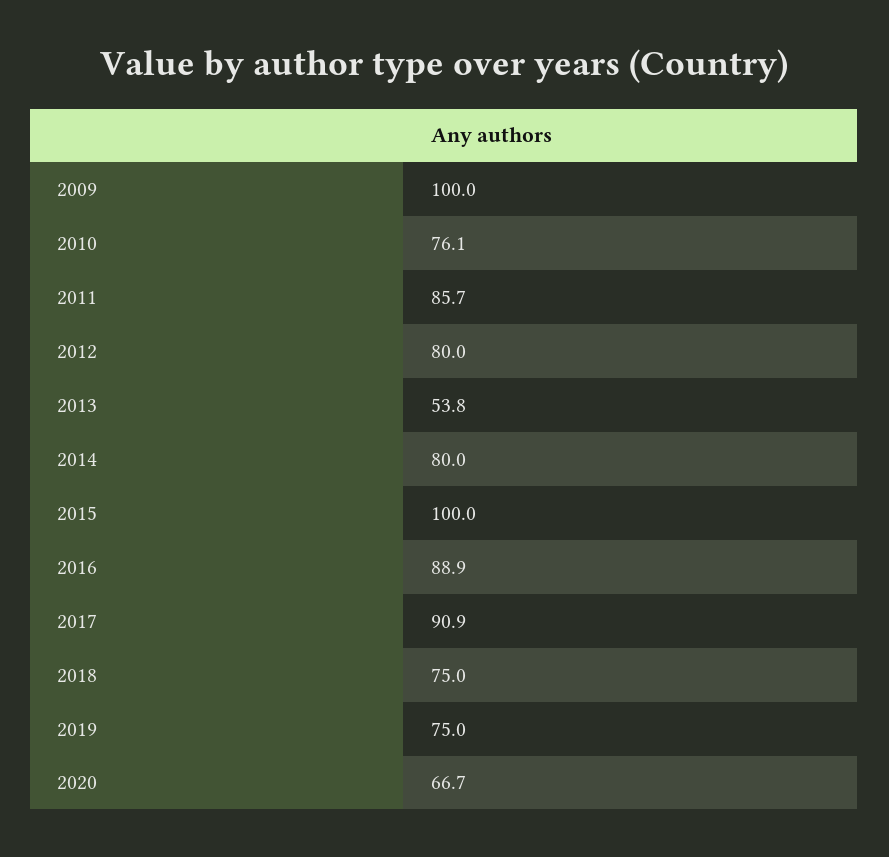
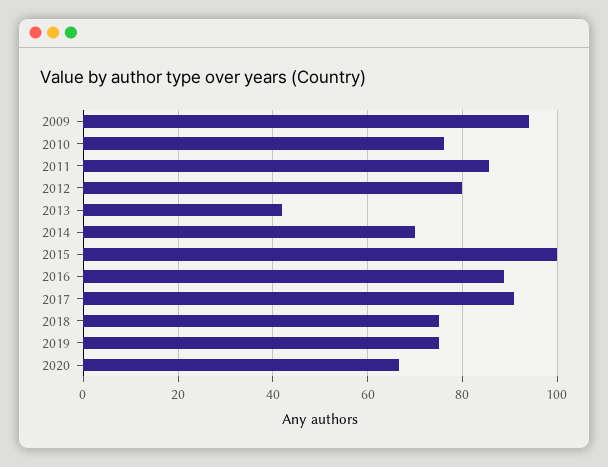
2009: 100 -> 94
2013: 53.8 -> 42
2014: 80 -> 70

